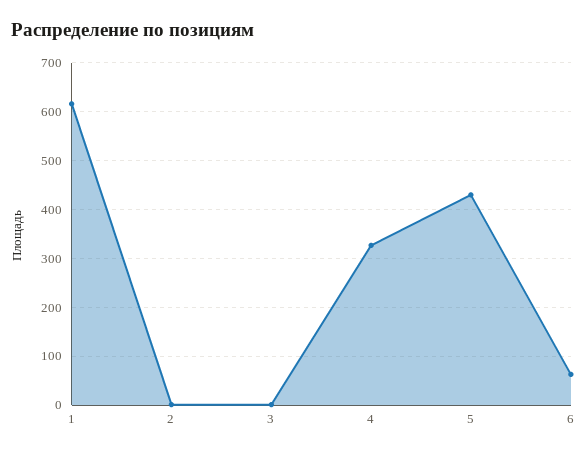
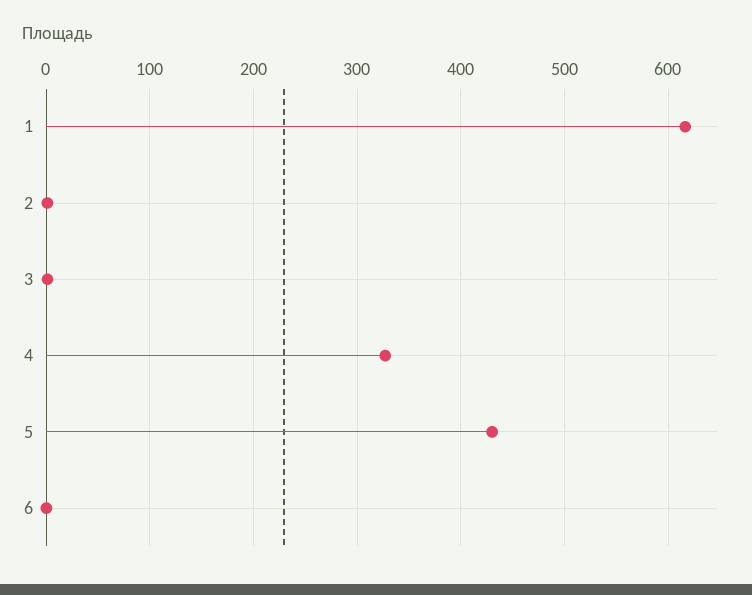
6: 60 -> 0

